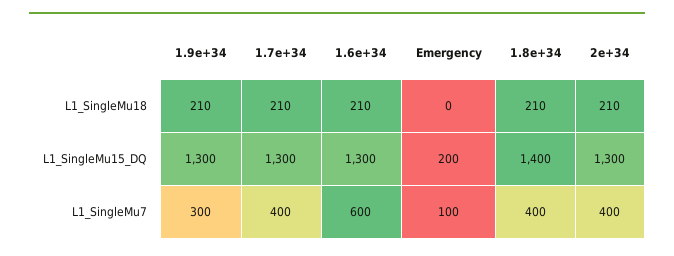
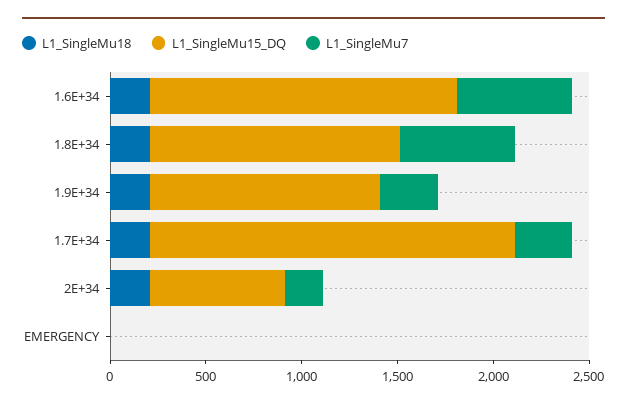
L1_SingleMu15_DQ, 1.9e+34: 1300 -> 1200
L1_SingleMu15_DQ, 1.7e+34: 1300 -> 1900
L1_SingleMu15_DQ, 1.6e+34: 1300 -> 1600
L1_SingleMu15_DQ, Emergency: 200 -> 0
L1_SingleMu15_DQ, 1.8e+34: 1400 -> 1300
L1_SingleMu15_DQ, 2e+34: 1300 -> 700
L1_SingleMu7, 1.7e+34: 400 -> 300
L1_SingleMu7, Emergency: 100 -> 0
L1_SingleMu7, 1.8e+34: 400 -> 600
L1_SingleMu7, 2e+34: 400 -> 200

